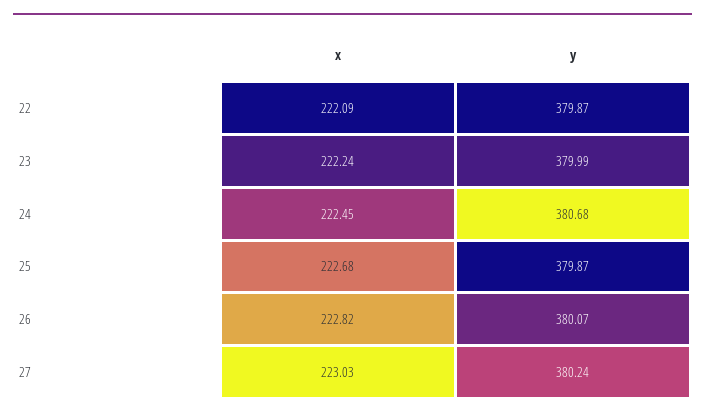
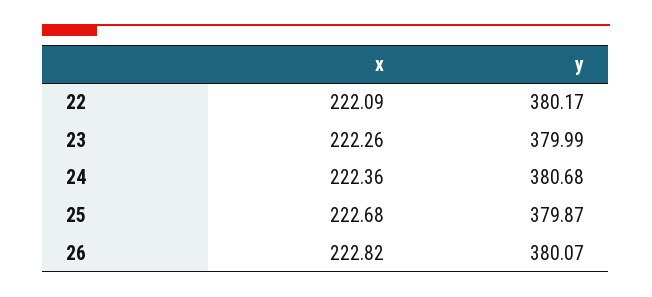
y, 22: 379.87 -> 380.17
x, 23: 222.24 -> 222.26
x, 24: 222.45 -> 222.36
x, 27: 223.03 -> none
y, 27: 380.24 -> none

